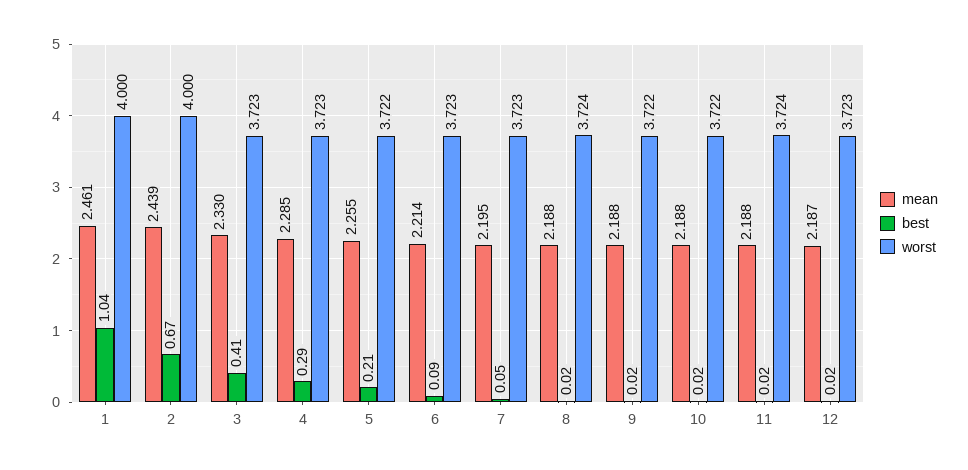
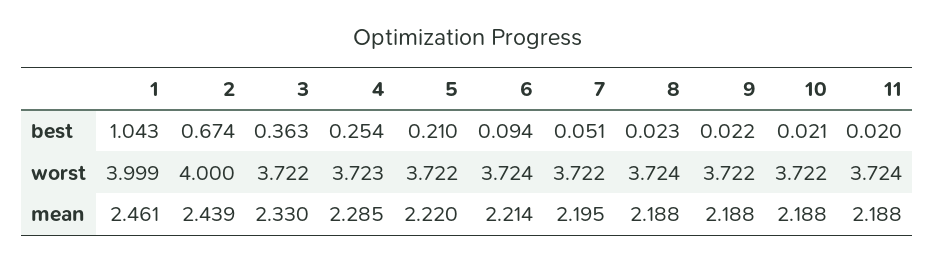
worst, 1: 4 -> 3.999
best, 3: 0.41 -> 0.363
worst, 3: 3.723 -> 3.722
best, 4: 0.29 -> 0.254
mean, 5: 2.255 -> 2.22
worst, 6: 3.723 -> 3.724
worst, 7: 3.723 -> 3.722
mean, 12: 2.187 -> none
best, 12: 0.02 -> none
worst, 12: 3.723 -> none

